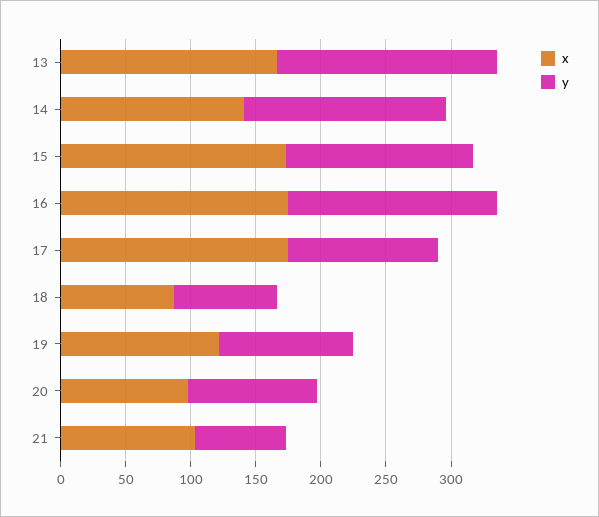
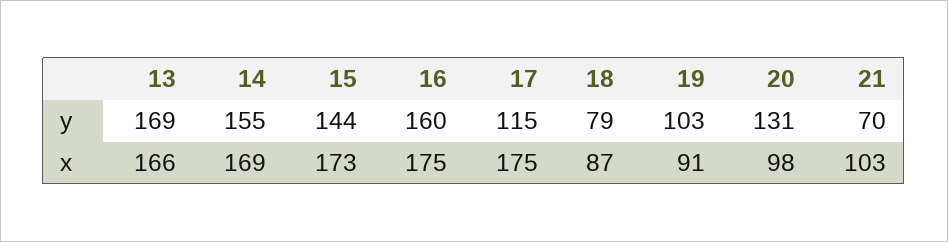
x, 14: 140 -> 169
x, 19: 120 -> 91
y, 20: 100 -> 131

